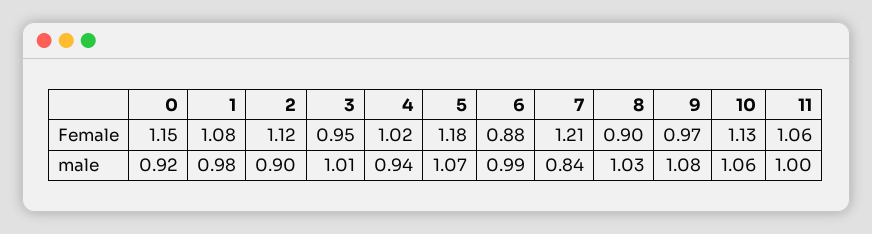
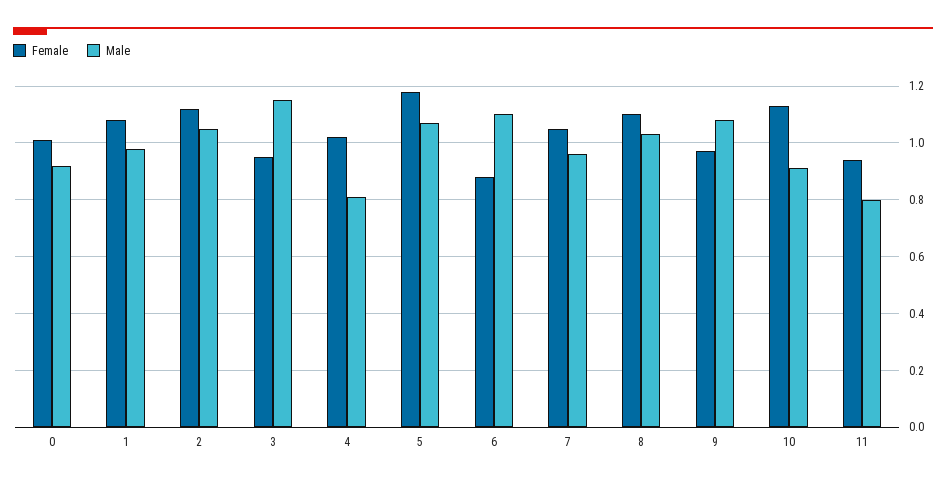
Female, 0: 1.15 -> 1
Female, 7: 1.21 -> 1.05
Female, 8: 0.9 -> 1.1
Female, 11: 1.06 -> 0.95
male, 2: 0.9 -> 1.05
male, 3: 1.01 -> 1.15
male, 4: 0.94 -> 0.8
male, 6: 0.99 -> 1.1
male, 7: 0.84 -> 0.95
male, 10: 1.06 -> 0.9
male, 11: 1 -> 0.8

